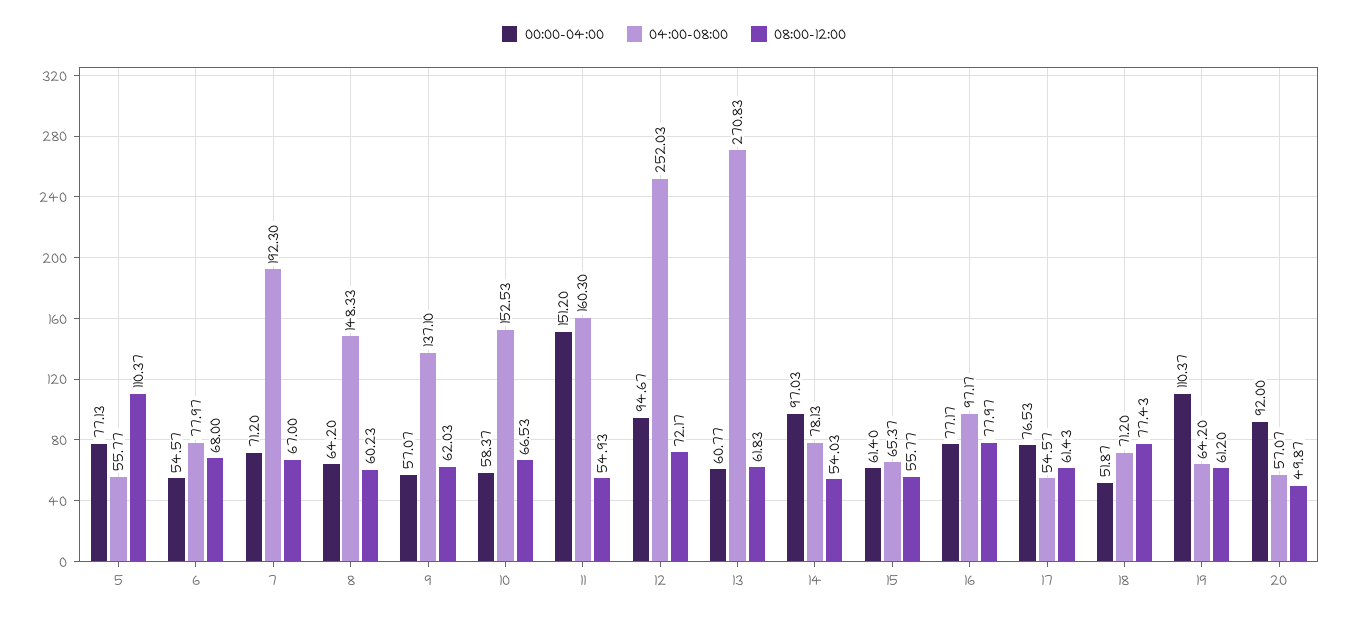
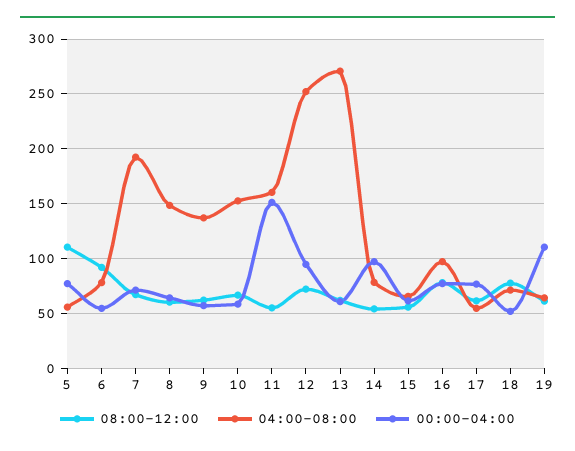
08:00-12:00, 6: 68 -> 90
00:00-04:00, 20: 92 -> none
04:00-08:00, 20: 57.07 -> none
08:00-12:00, 20: 49.87 -> none

